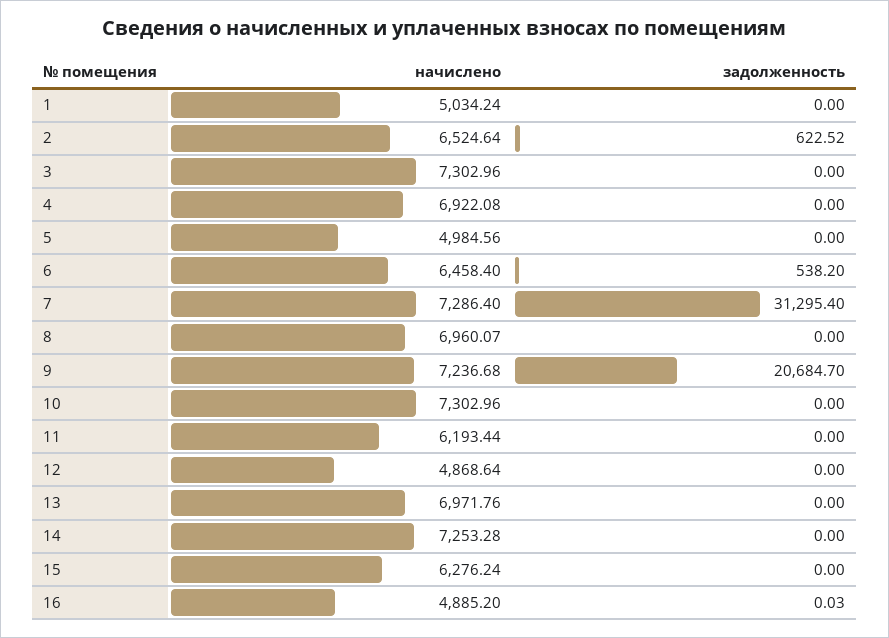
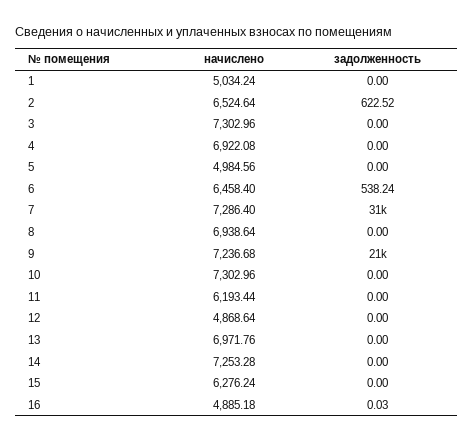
задолженность, 6: 538.2 -> 538.24
начислено, 8: 6960.07 -> 6938.64
начислено, 16: 4885.2 -> 4885.18

